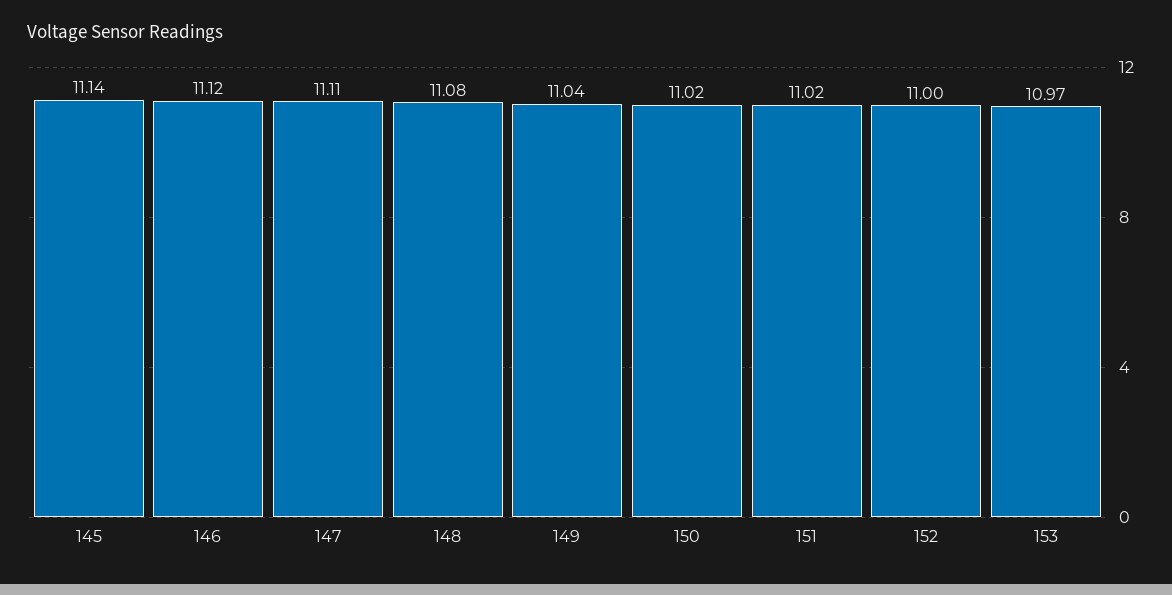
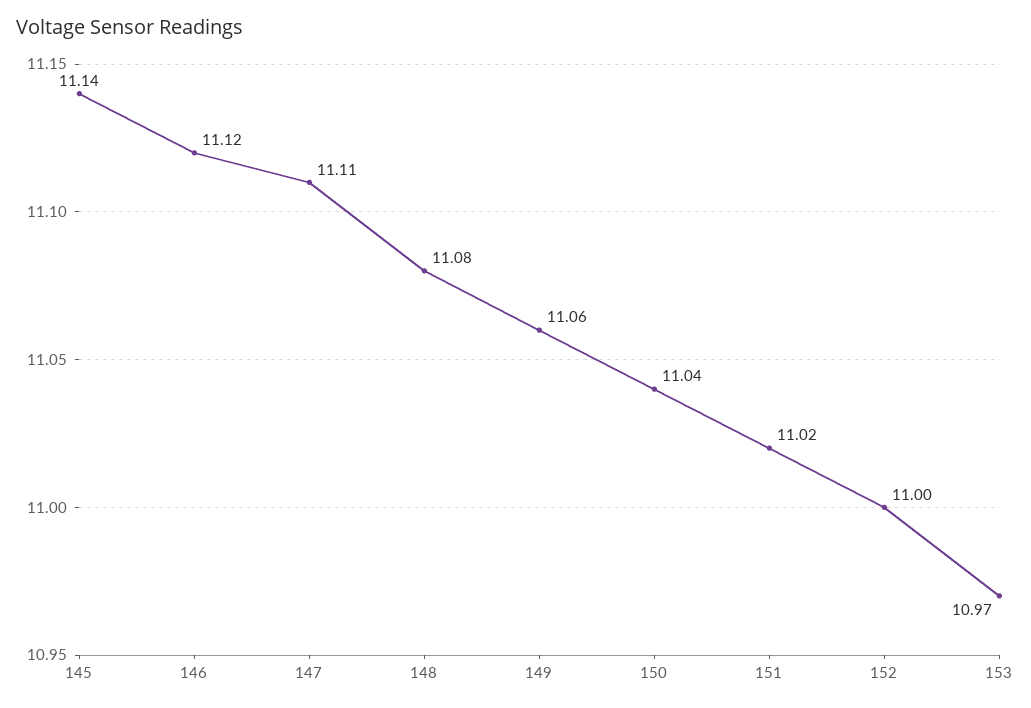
149: 11.04 -> 11.06
150: 11.02 -> 11.04

